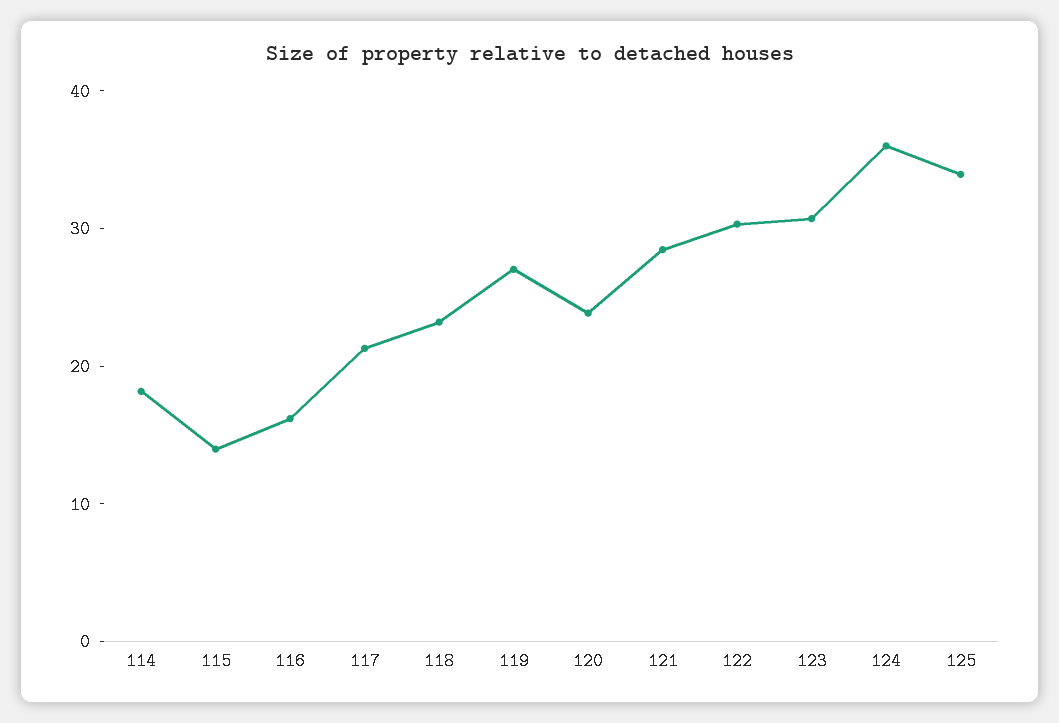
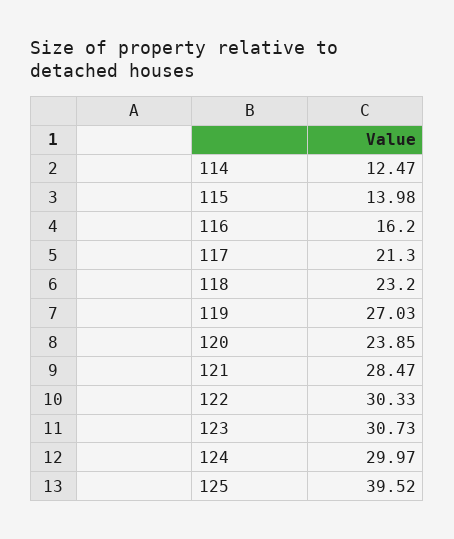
114: 18 -> 12.47
124: 36 -> 29.97
125: 34 -> 39.52

